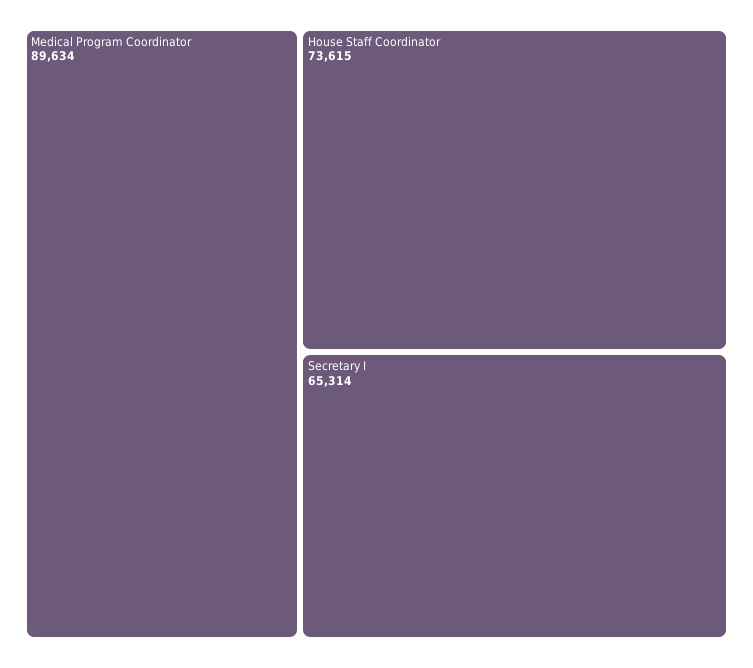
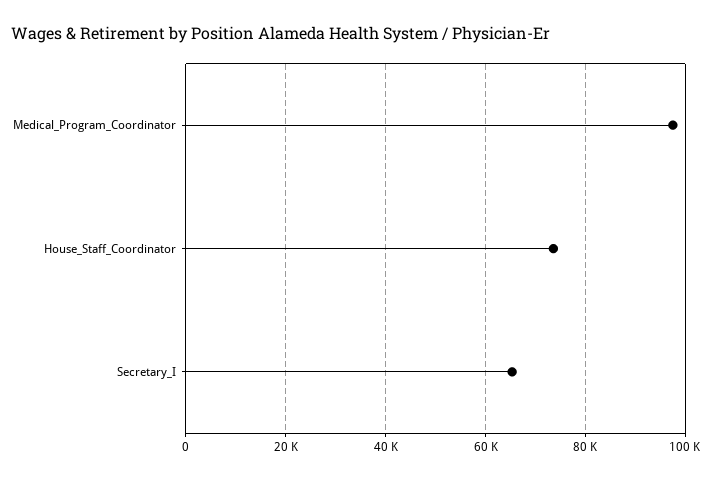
Medical Program Coordinator: 89634 -> 98000

